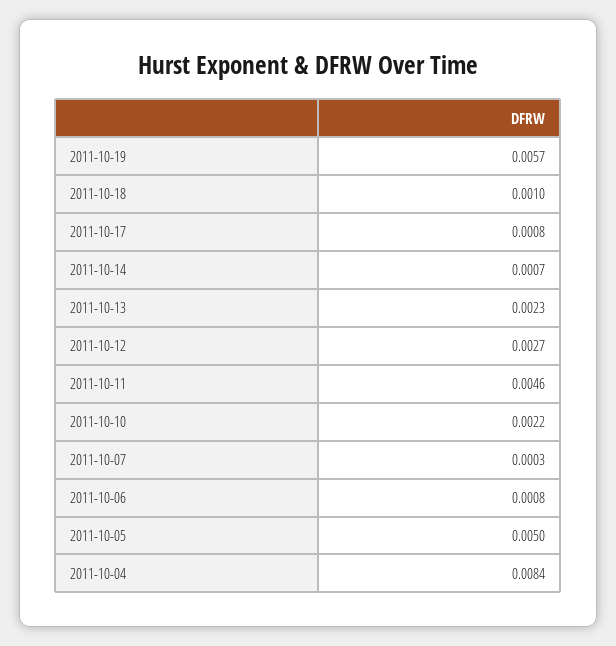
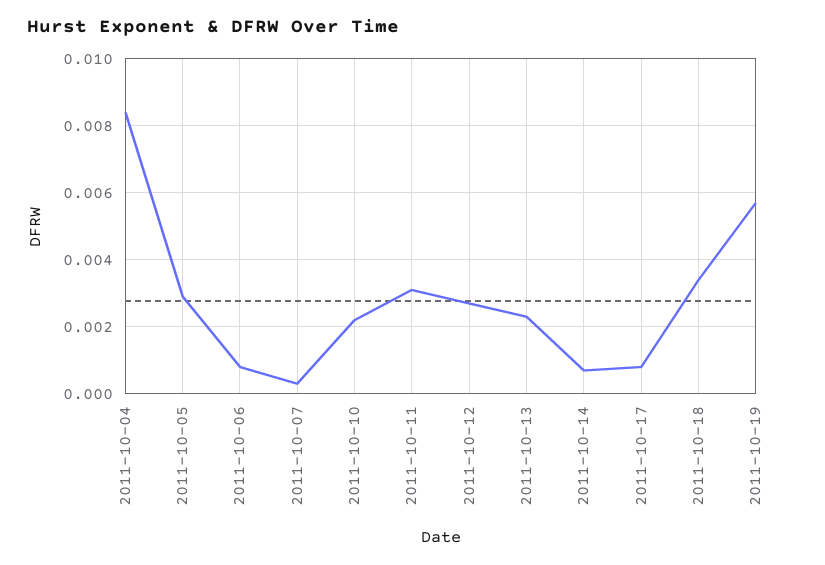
2011-10-18: 0.001 -> 0.0035
2011-10-11: 0.0046 -> 0.003
2011-10-05: 0.005 -> 0.003

